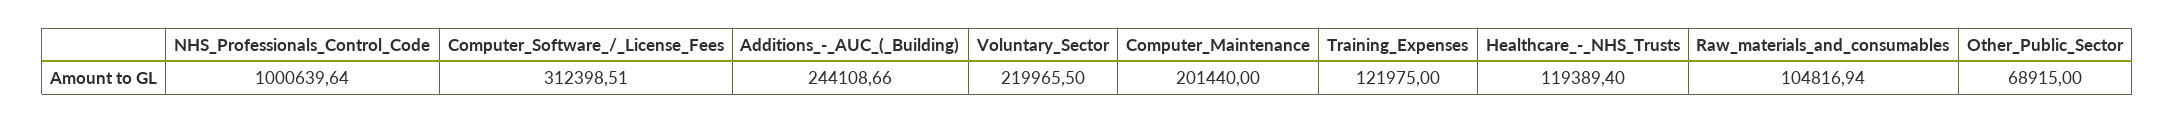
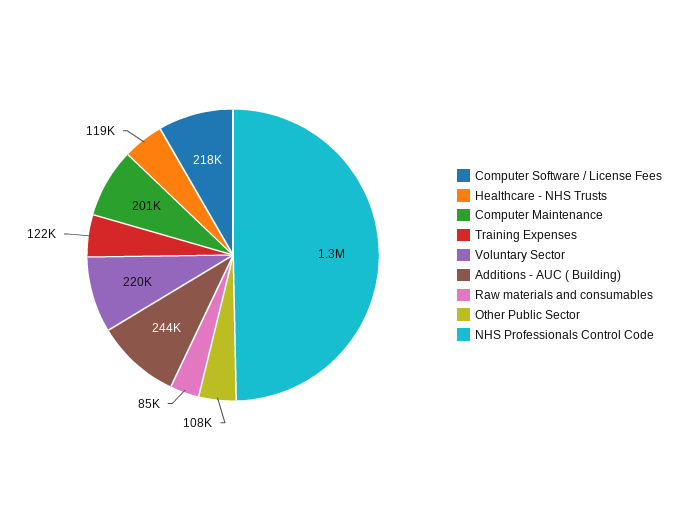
NHS_Professionals_Control_Code: 1000639.64 -> 1300000
Computer_Software_/_License_Fees: 312398.51 -> 218000
Raw_materials_and_consumables: 104816.94 -> 85000
Other_Public_Sector: 68915 -> 108000

